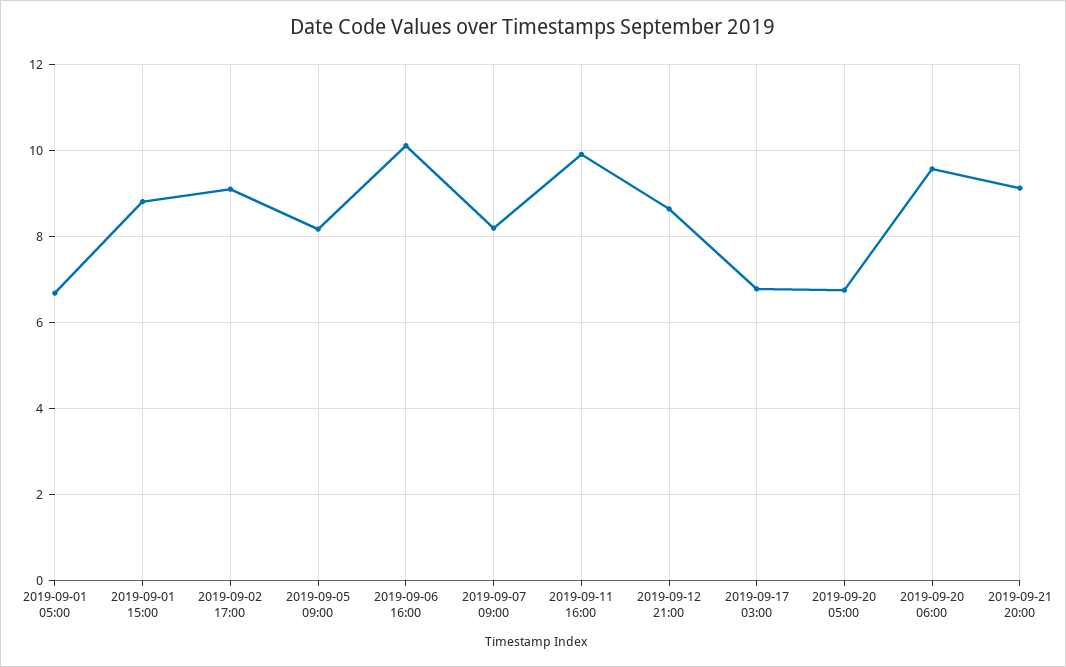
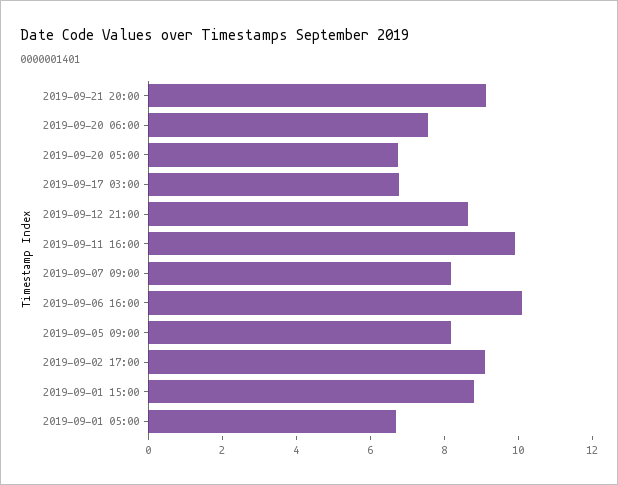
2019-09-20 06:00: 9.6 -> 7.5

